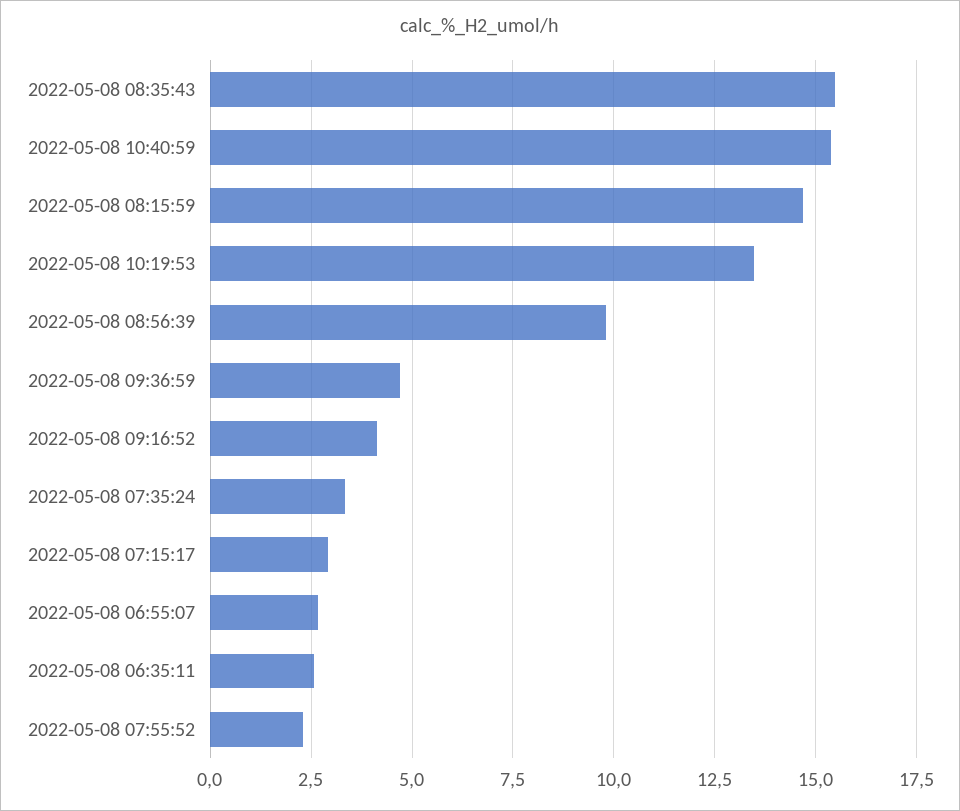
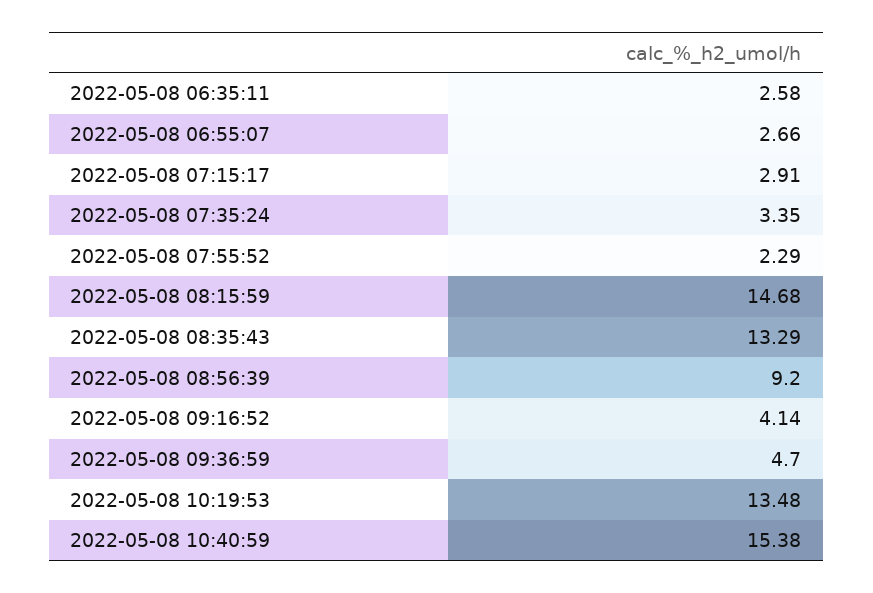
2022-05-08 08:35:43: 15.5 -> 13.29
2022-05-08 08:56:39: 9.75 -> 9.2

